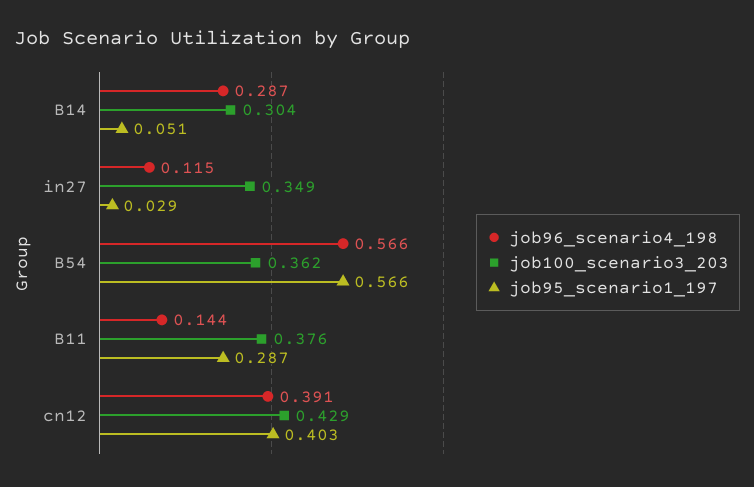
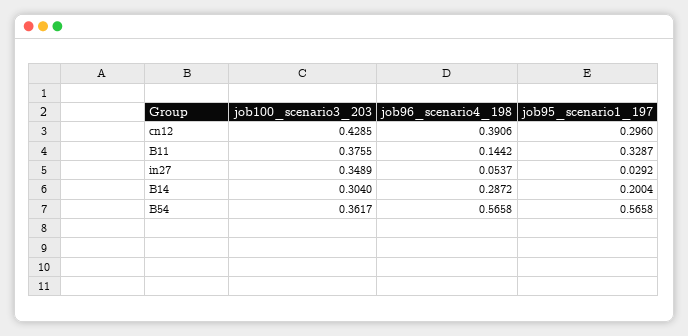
job95_scenario1_197, B14: 0.051 -> 0.2004
job96_scenario4_198, in27: 0.115 -> 0.0537
job95_scenario1_197, B11: 0.287 -> 0.3287
job95_scenario1_197, cn12: 0.403 -> 0.296

